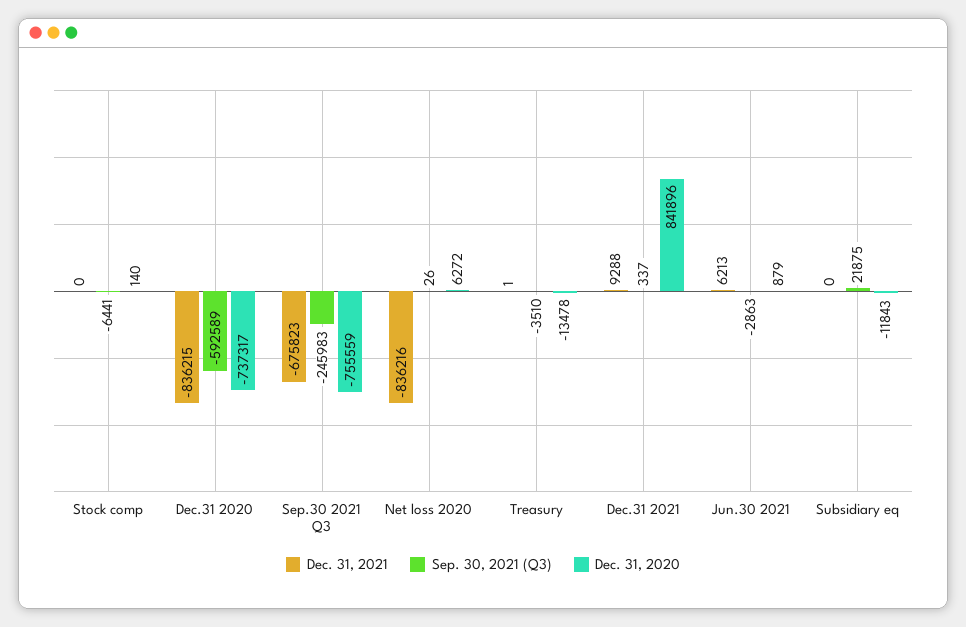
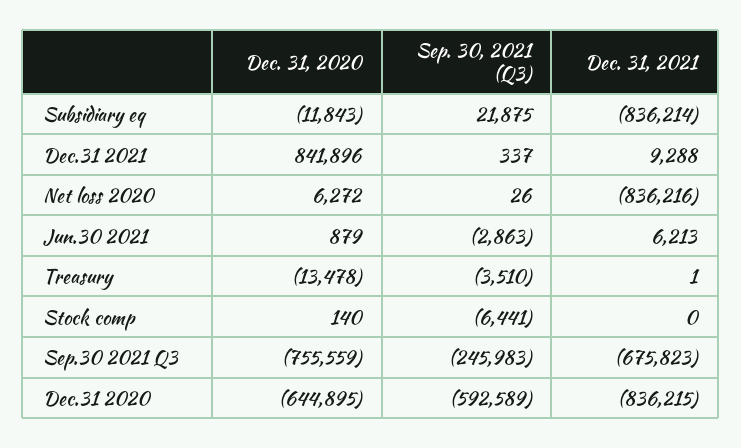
Dec. 31, 2020, Dec.31 2020: -737317 -> -644895
Dec. 31, 2021, Subsidiary eq: 0 -> -836214

